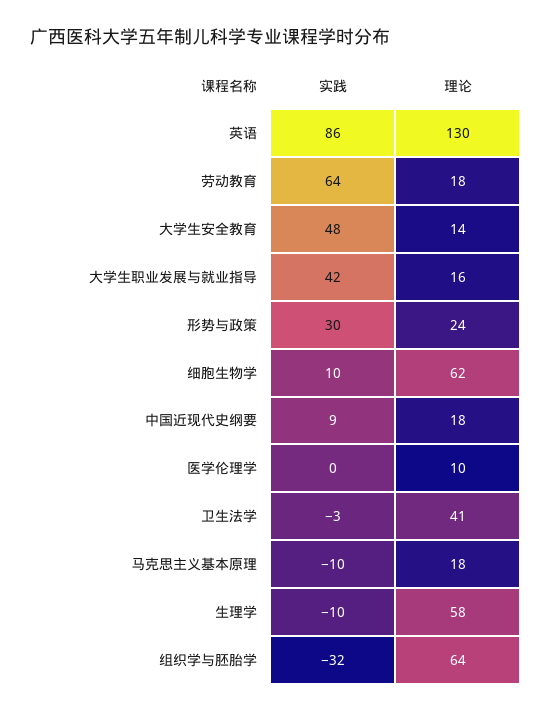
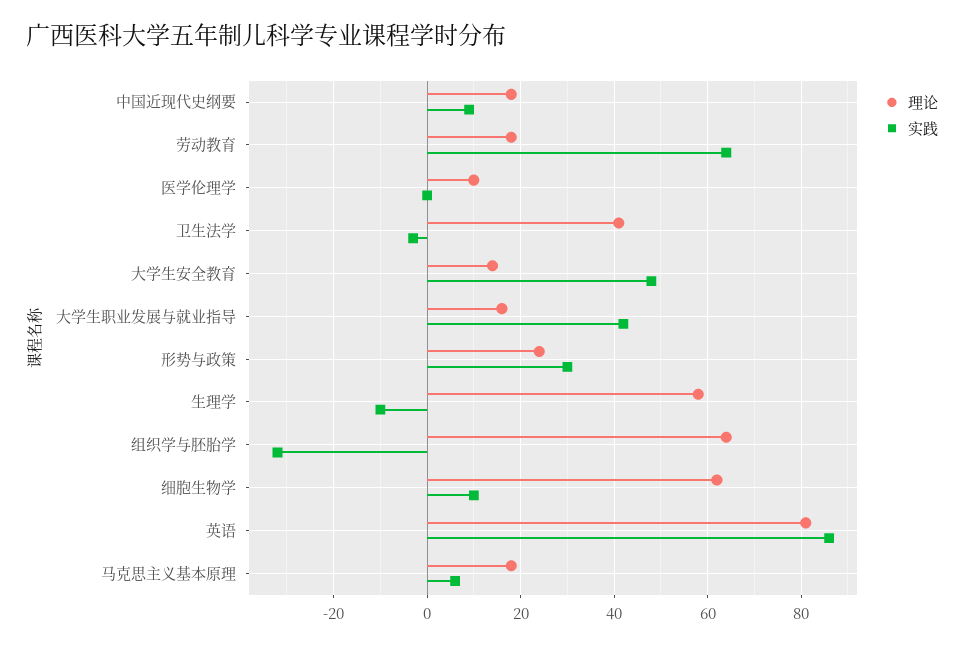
理论, 英语: 130 -> 80
实践, 马克思主义基本原理: -10 -> 5

